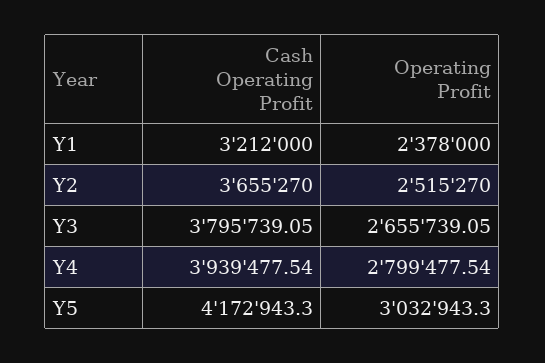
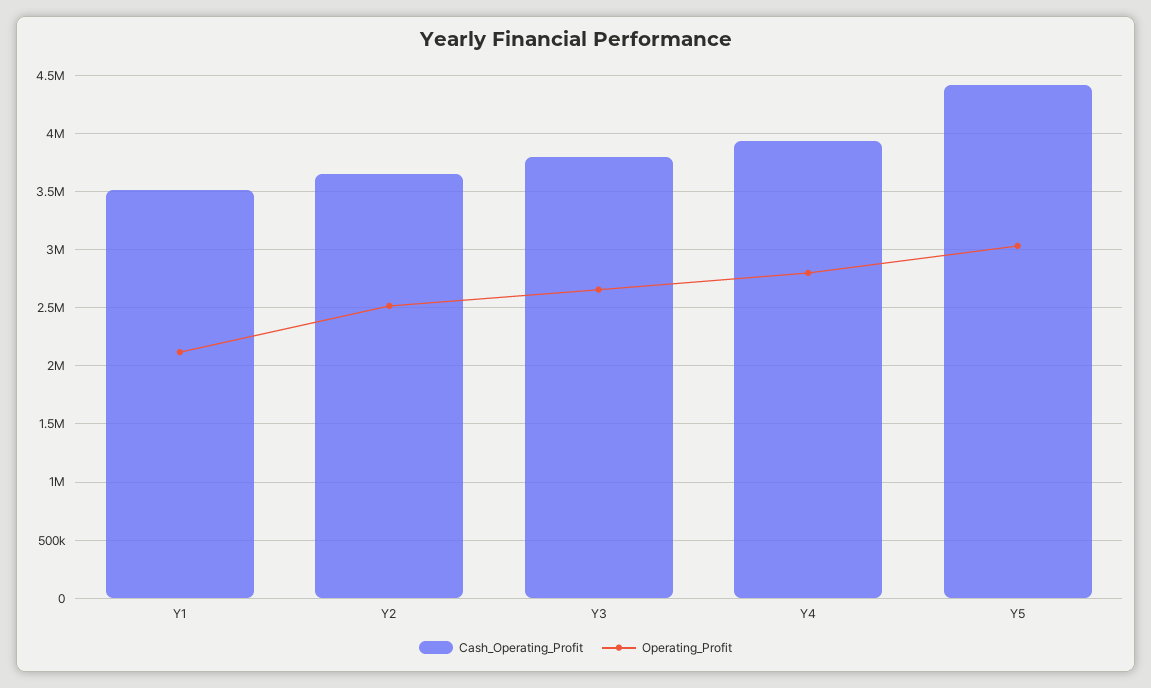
Cash Operating Profit, Y1: 3212000 -> 3500000
Operating Profit, Y1: 2378000 -> 2100000
Cash Operating Profit, Y5: 4172943.3 -> 4400000

